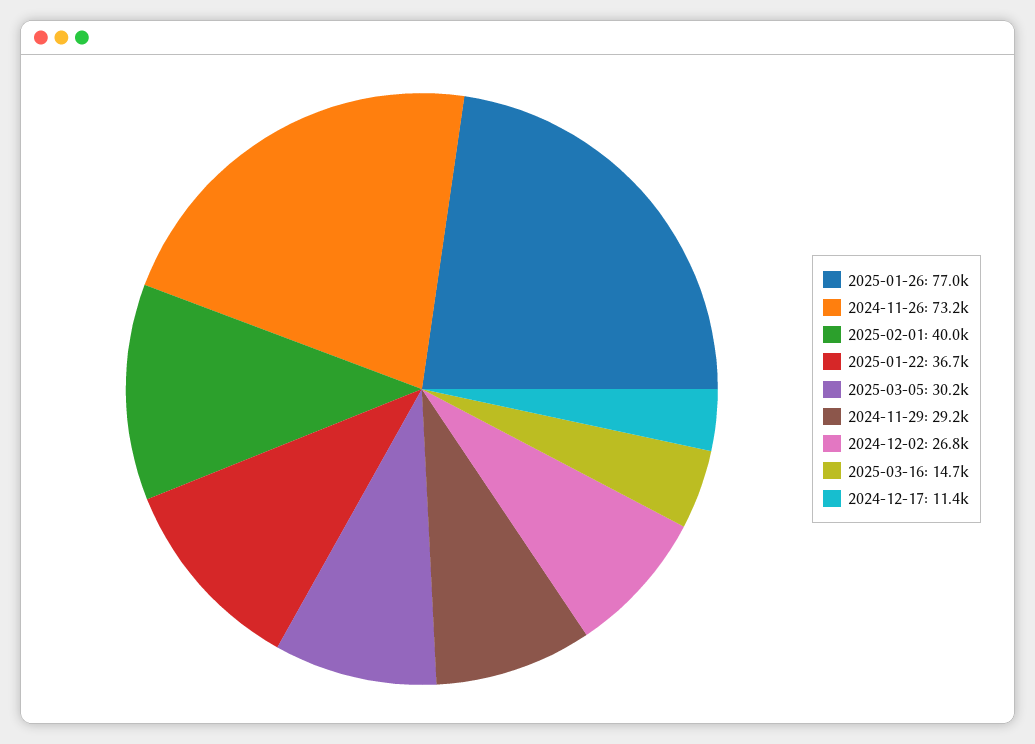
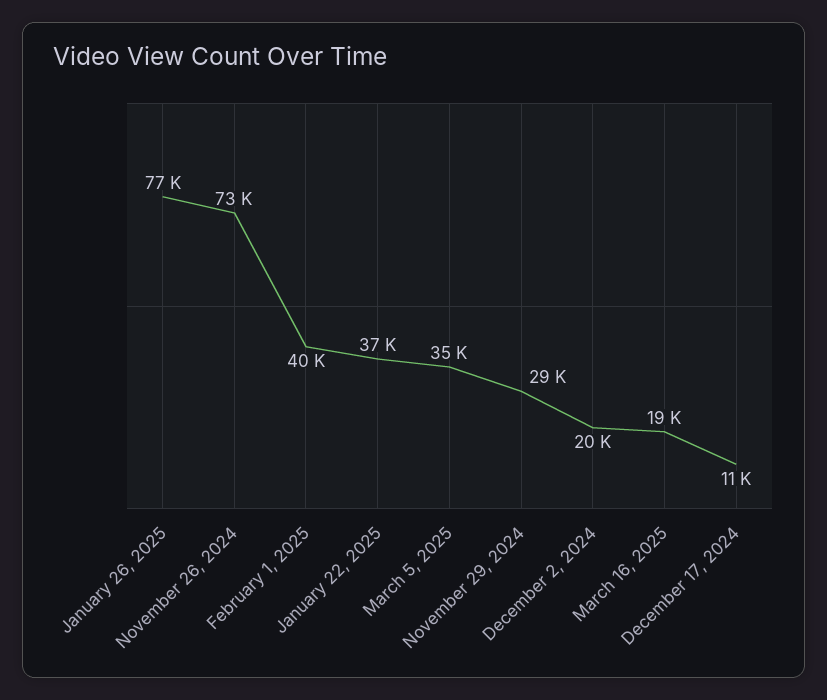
2025-03-05: 30200 -> 35000
2024-12-02: 26800 -> 20000
2025-03-16: 14700 -> 19000

